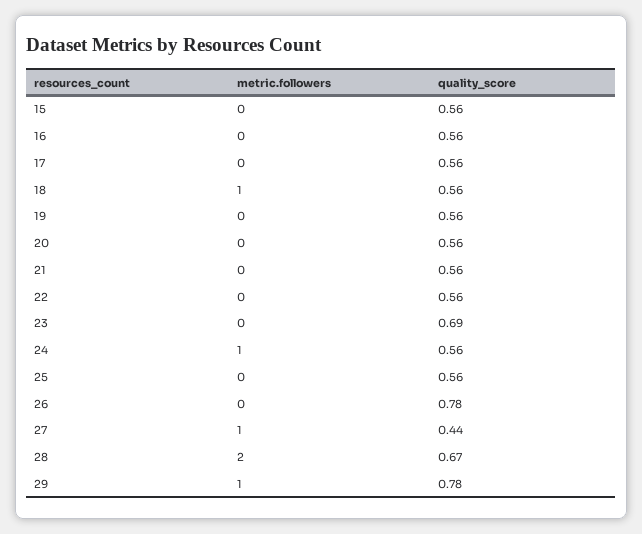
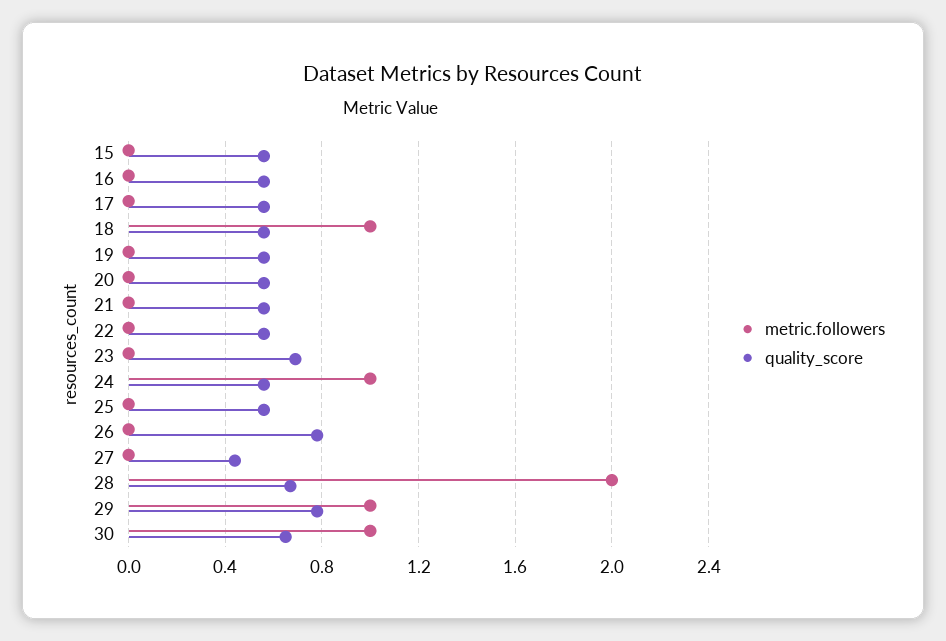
metric.followers, 27: 1 -> 0
metric.followers, 30: none -> 1
quality_score, 30: none -> 0.65

